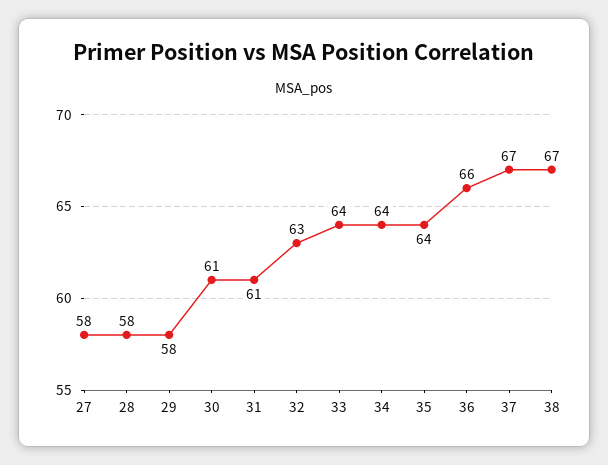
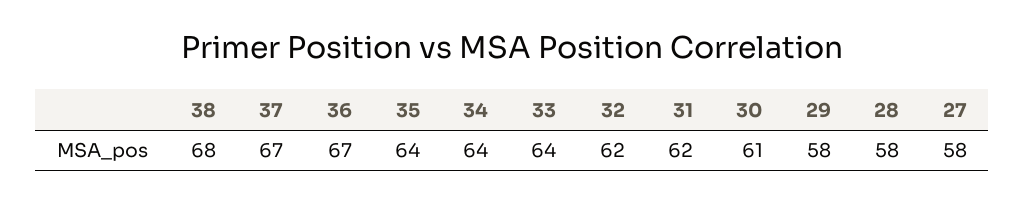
31: 61 -> 62
32: 63 -> 62
36: 66 -> 67
38: 67 -> 68

